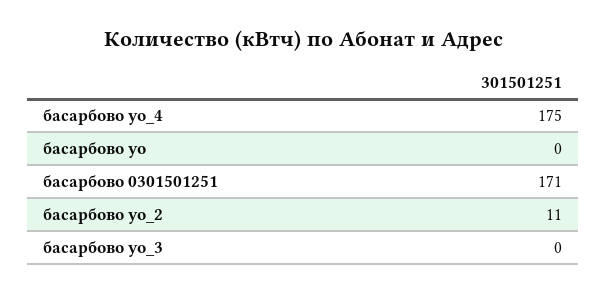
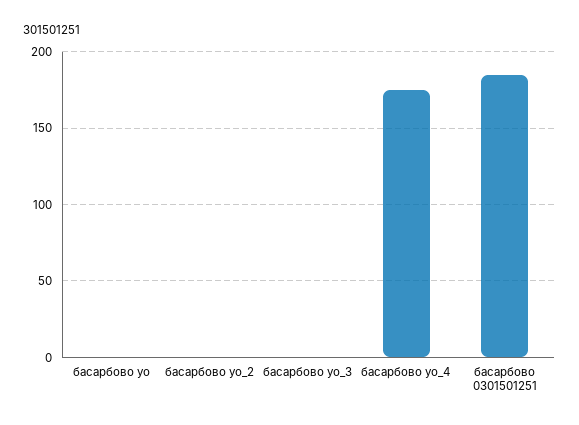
басарбово 0301501251: 171 -> 185
басарбово уо_2: 11 -> 0

